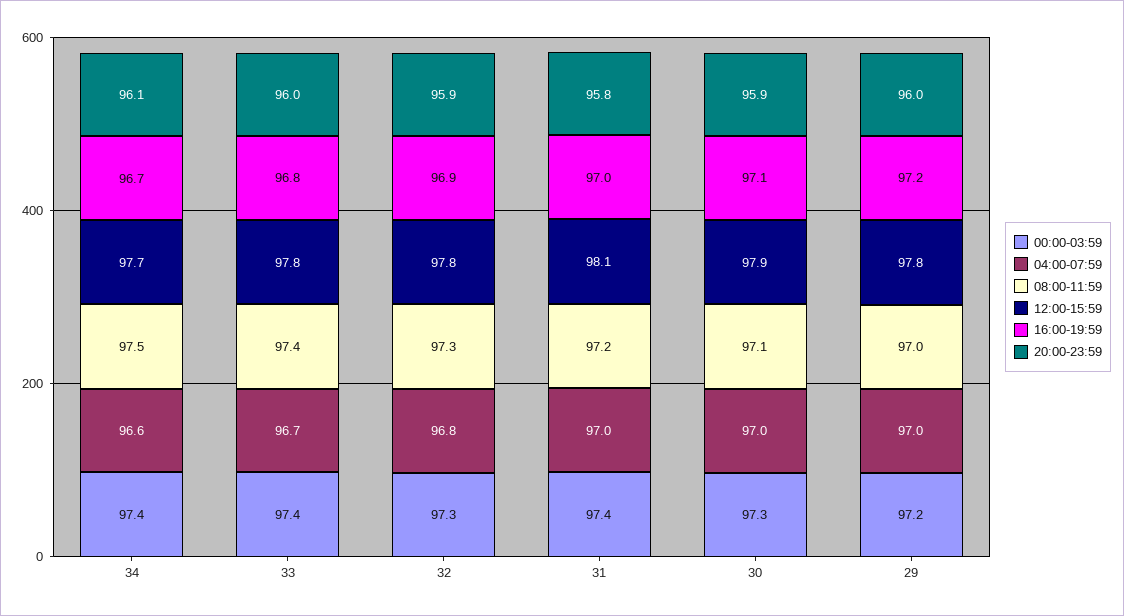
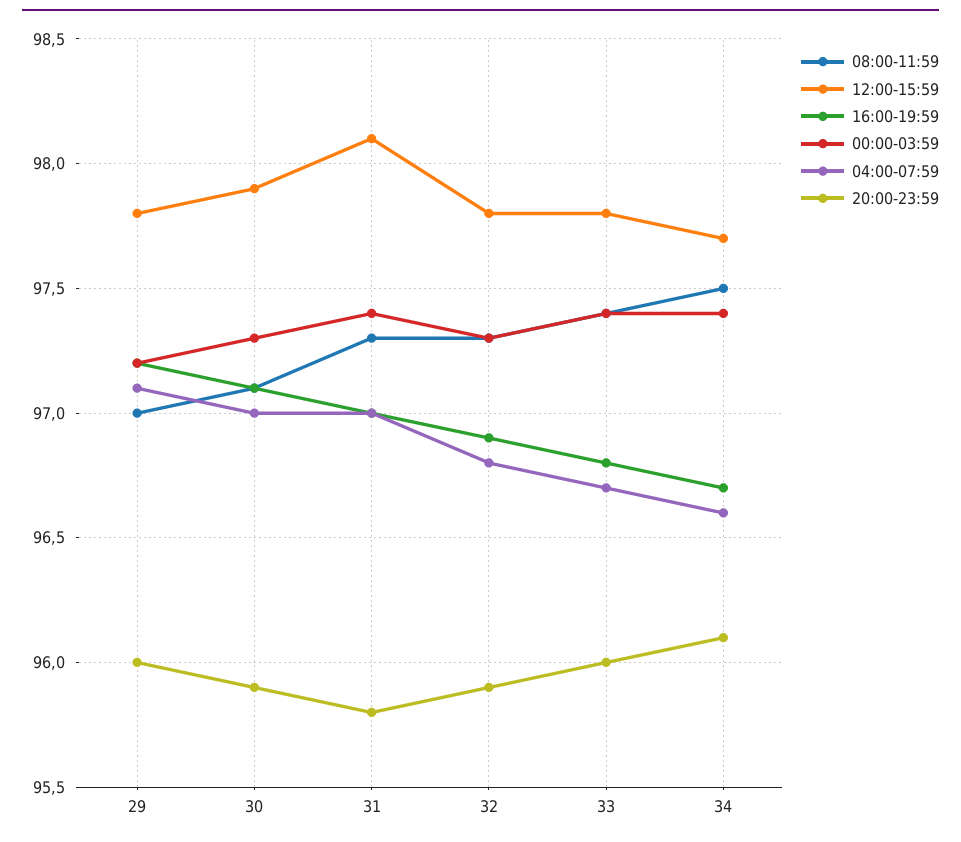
08:00-11:59, 31: 97.2 -> 97.3
04:00-07:59, 29: 97 -> 97.1

